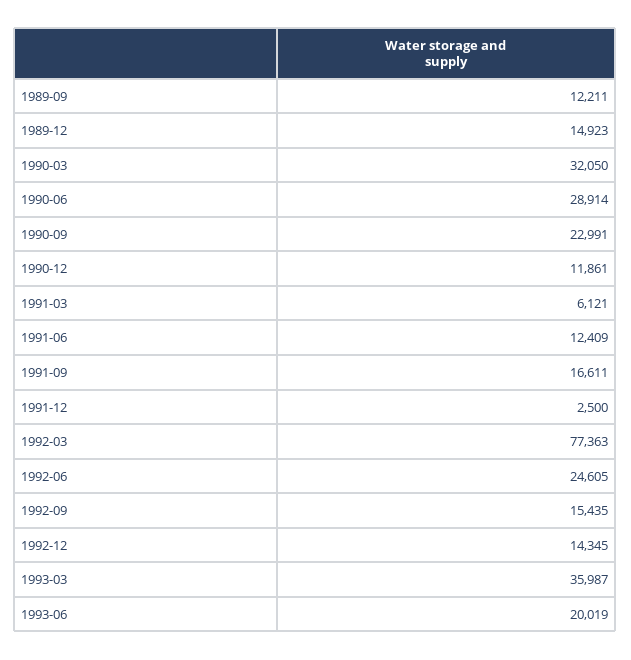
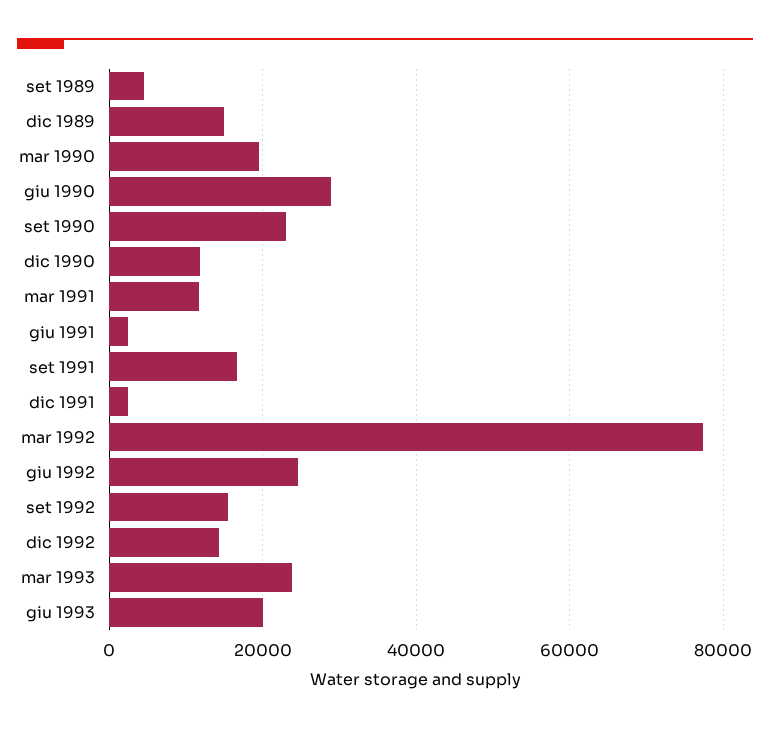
1989-09: 12211 -> 4000
1990-03: 32050 -> 20000
1991-03: 6121 -> 12000
1991-06: 12409 -> 2000
1993-03: 35987 -> 24000

